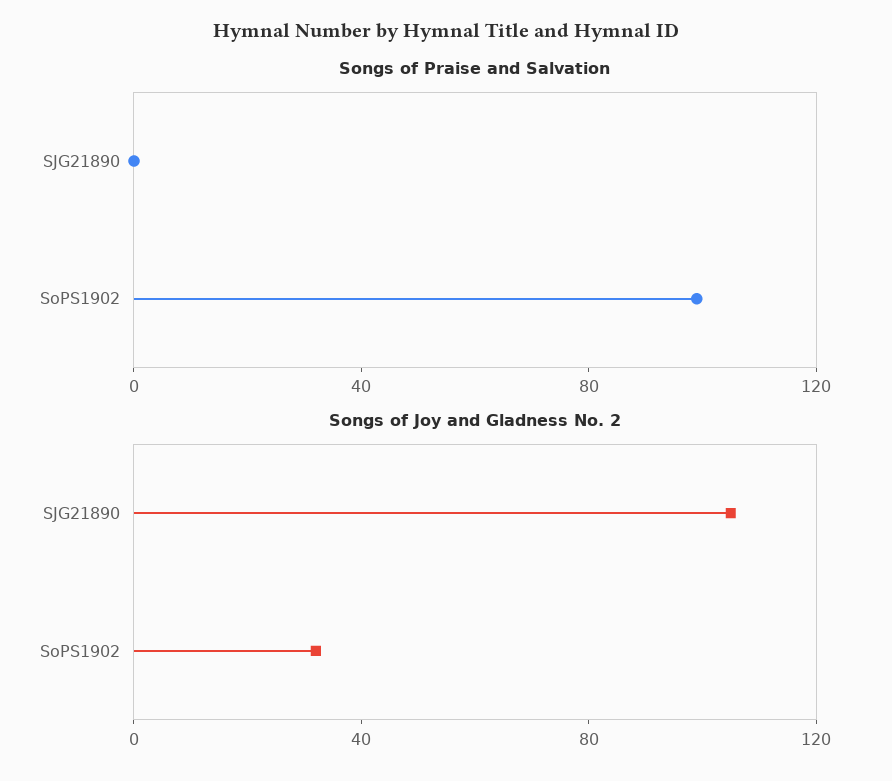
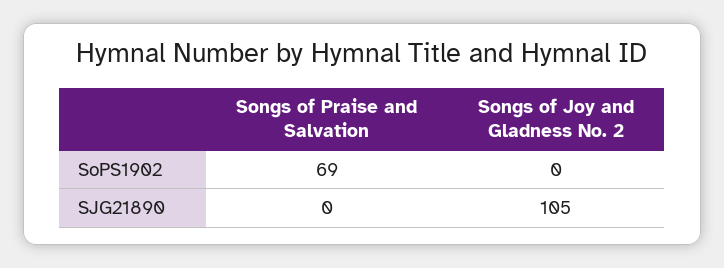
Songs of Praise and Salvation, SoPS1902: 100 -> 69
Songs of Joy and Gladness No. 2, SoPS1902: 30 -> 0

